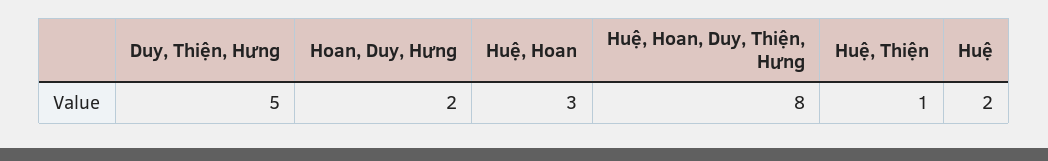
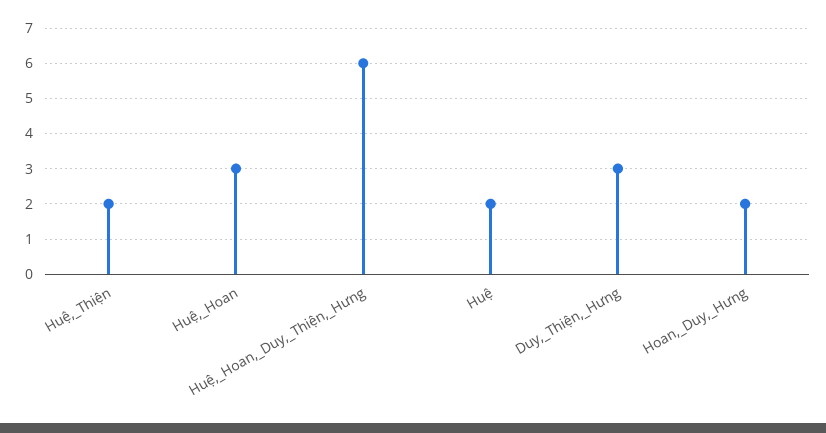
Duy, Thiện, Hưng: 5 -> 3
Huệ, Hoan, Duy, Thiện, Hưng: 8 -> 6
Huệ, Thiện: 1 -> 2

